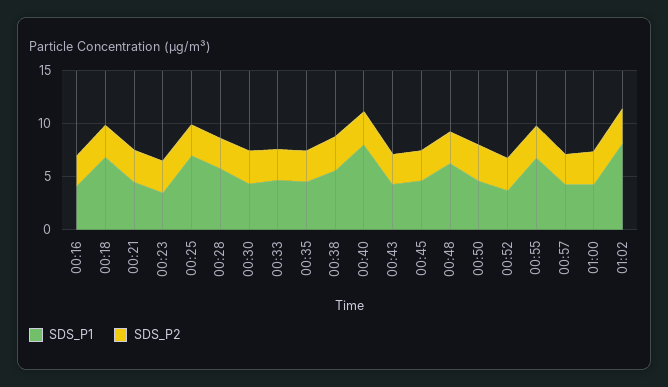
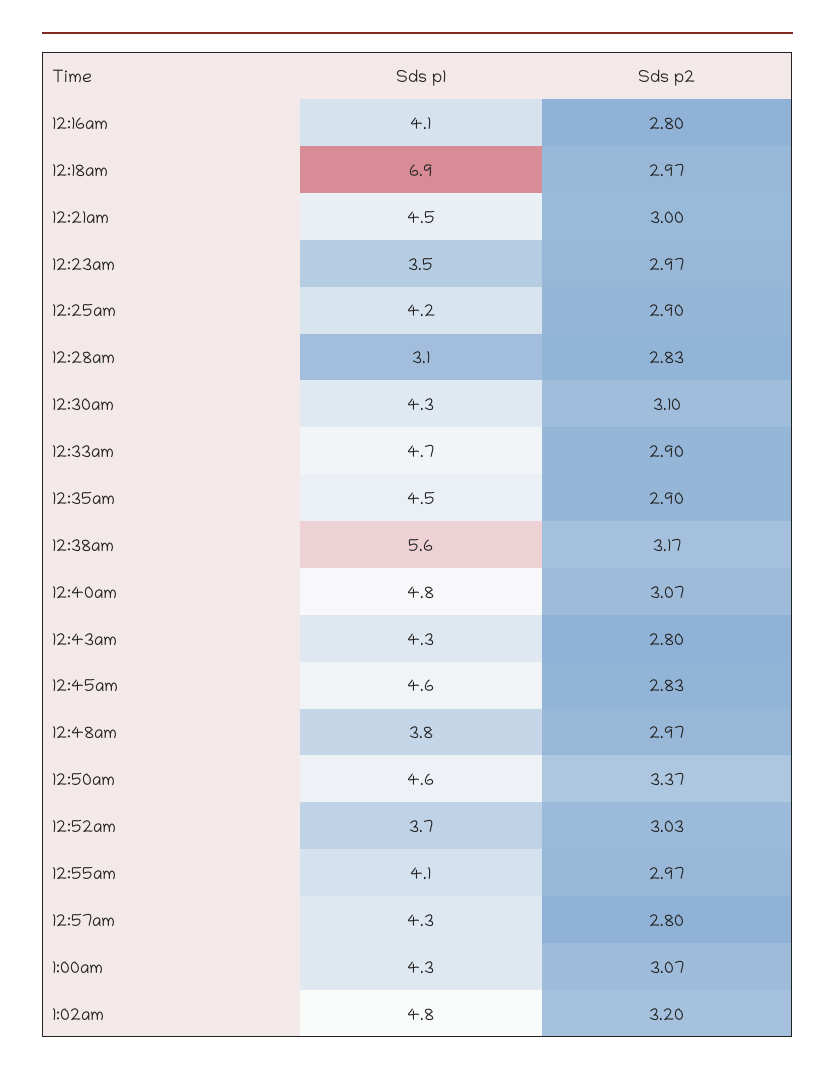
SDS_P1, 00:25: 7 -> 4.2
SDS_P1, 00:28: 6 -> 3.1
SDS_P1, 00:40: 8 -> 4.8
SDS_P1, 00:48: 6 -> 3.8
SDS_P1, 00:55: 7 -> 4.1
SDS_P1, 01:02: 8 -> 4.8

